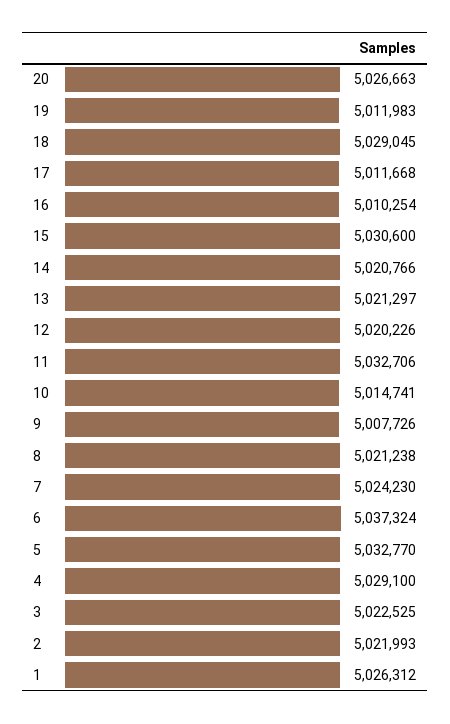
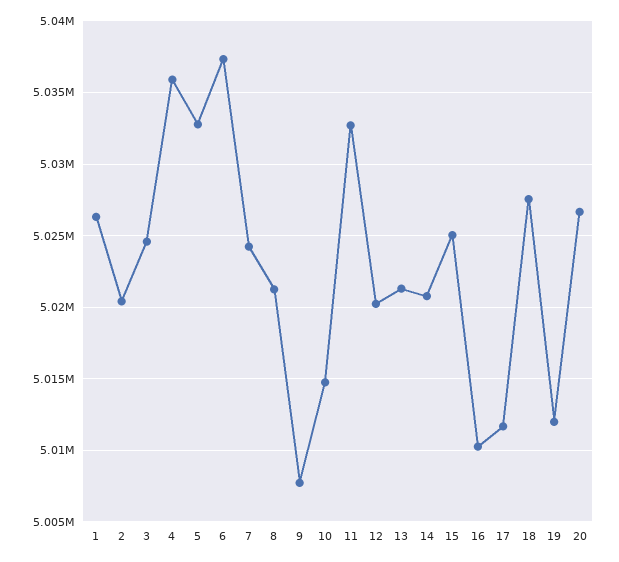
18: 5029045 -> 5027500
15: 5030600 -> 5025000
4: 5029100 -> 5036000
3: 5022525 -> 5024500
2: 5021993 -> 5020500

